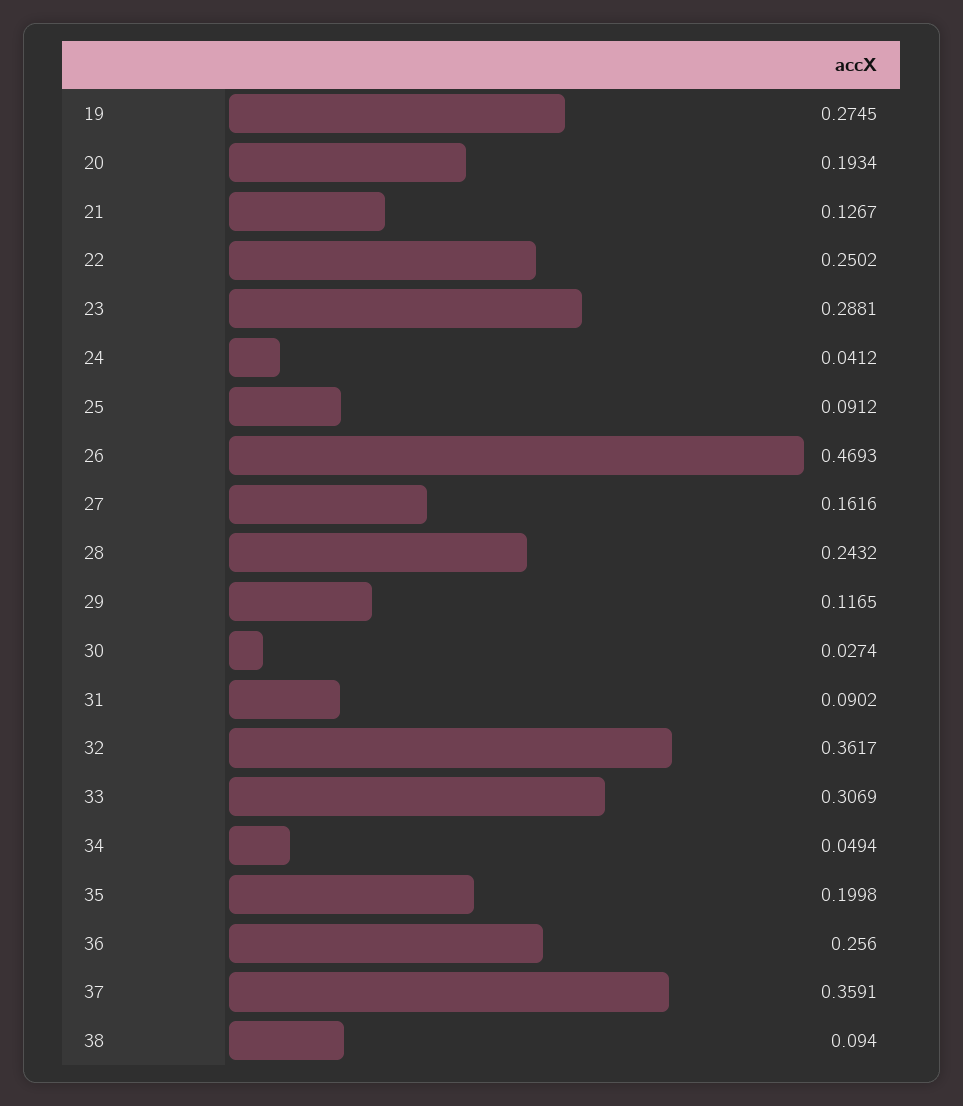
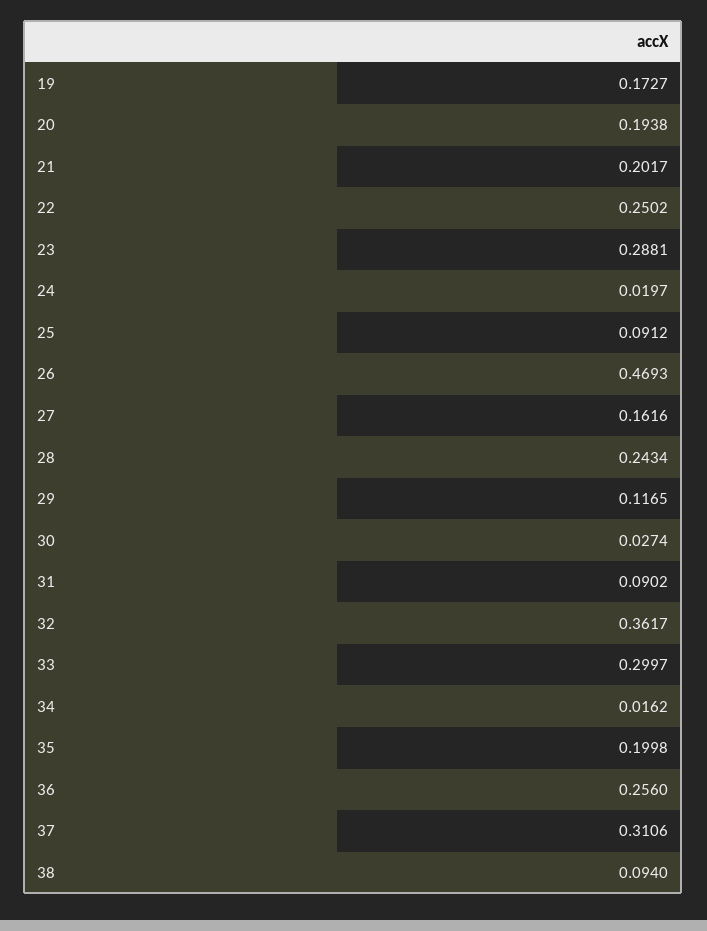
19: 0.2745 -> 0.1727
20: 0.1934 -> 0.1938
21: 0.1267 -> 0.2017
24: 0.0412 -> 0.0197
28: 0.2432 -> 0.2434
33: 0.3069 -> 0.2997
34: 0.0494 -> 0.0162
37: 0.3591 -> 0.3106

